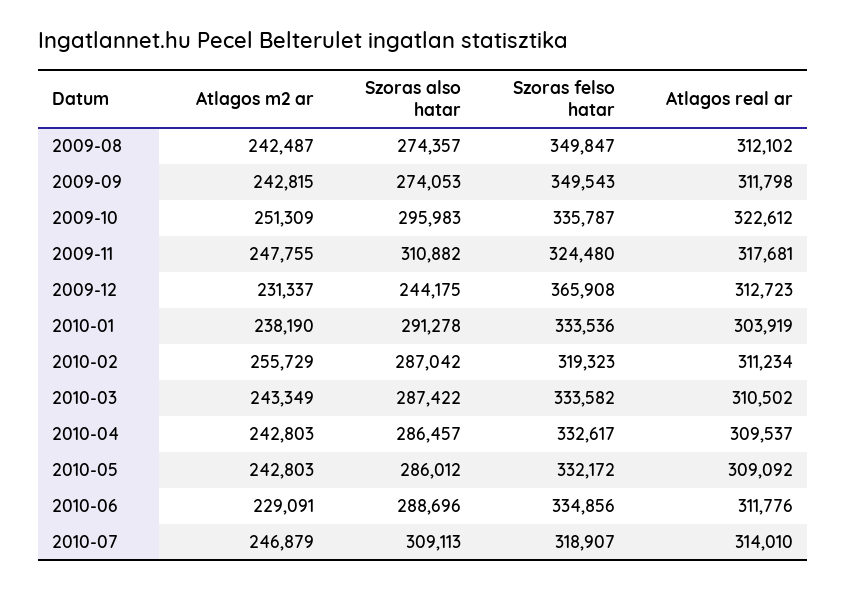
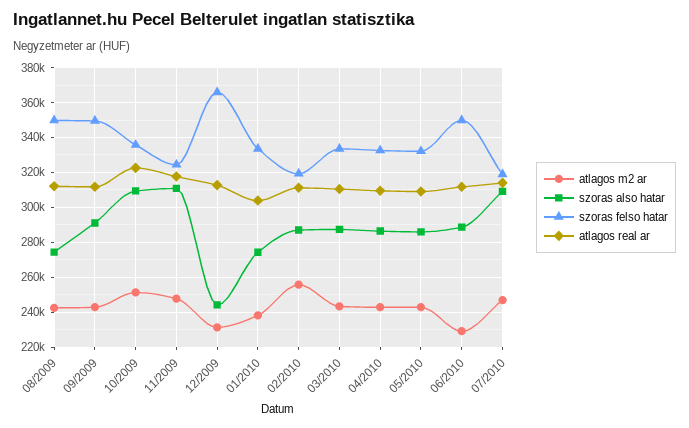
Szoras also hatar, 2009-09: 274053 -> 290000
Szoras also hatar, 2009-10: 295983 -> 310000
Szoras also hatar, 2010-01: 291278 -> 275000
Szoras felso hatar, 2010-06: 334856 -> 350000

